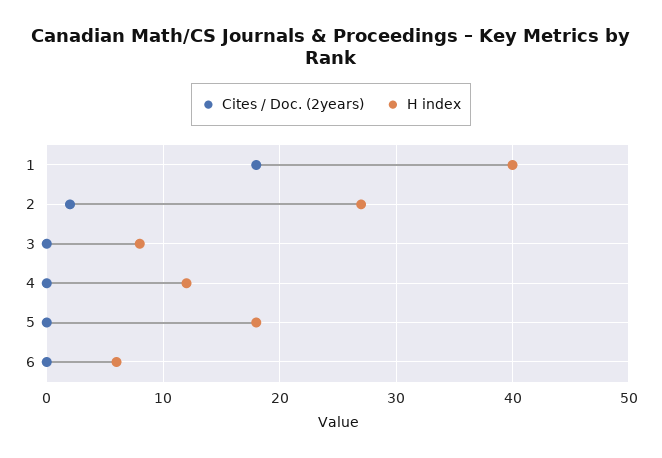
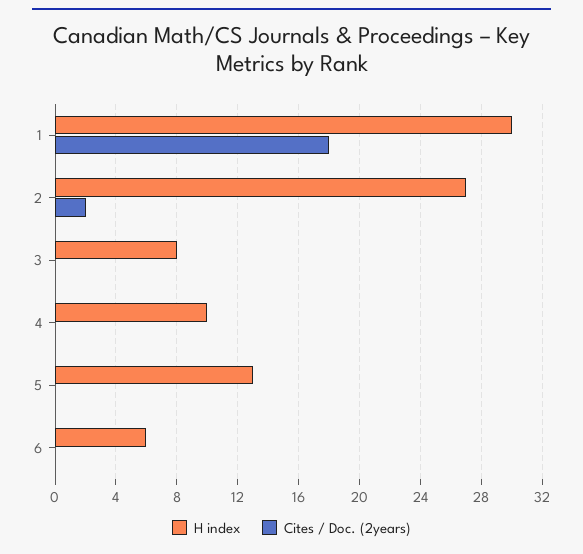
H index, 1: 40 -> 30
H index, 4: 12 -> 10
H index, 5: 18 -> 13

